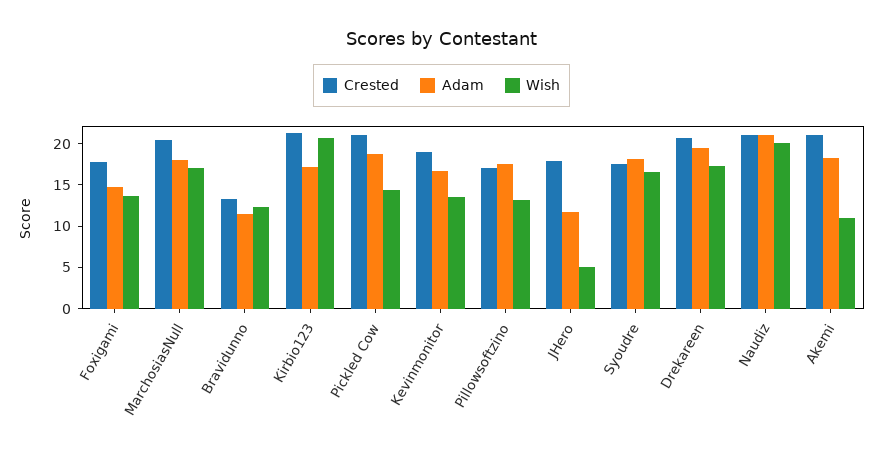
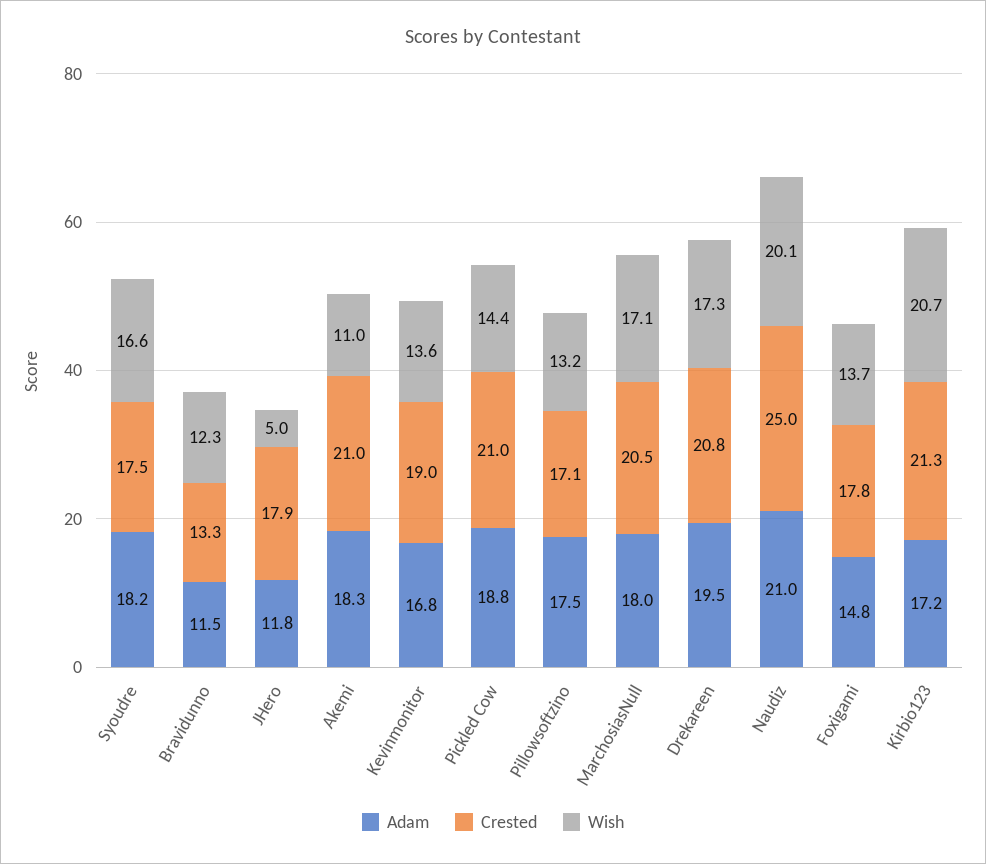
Crested, Naudiz: 21 -> 25

